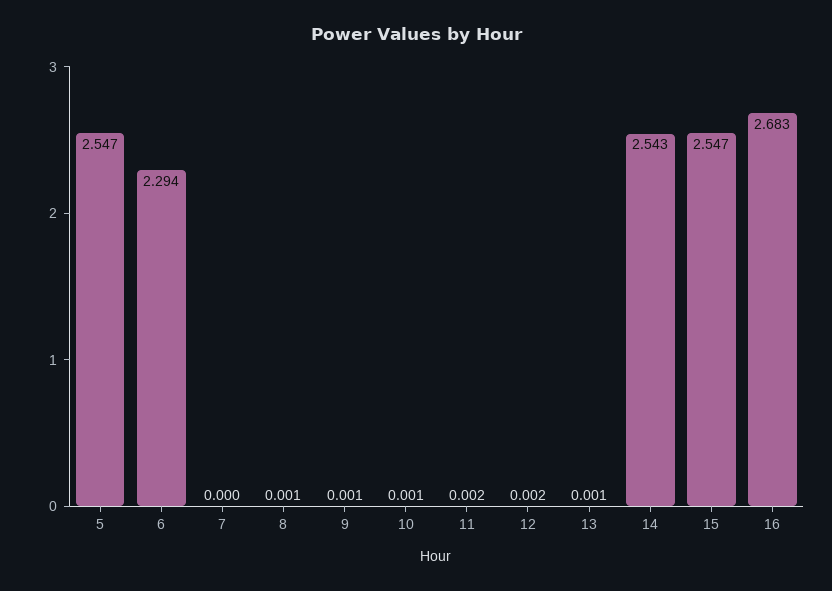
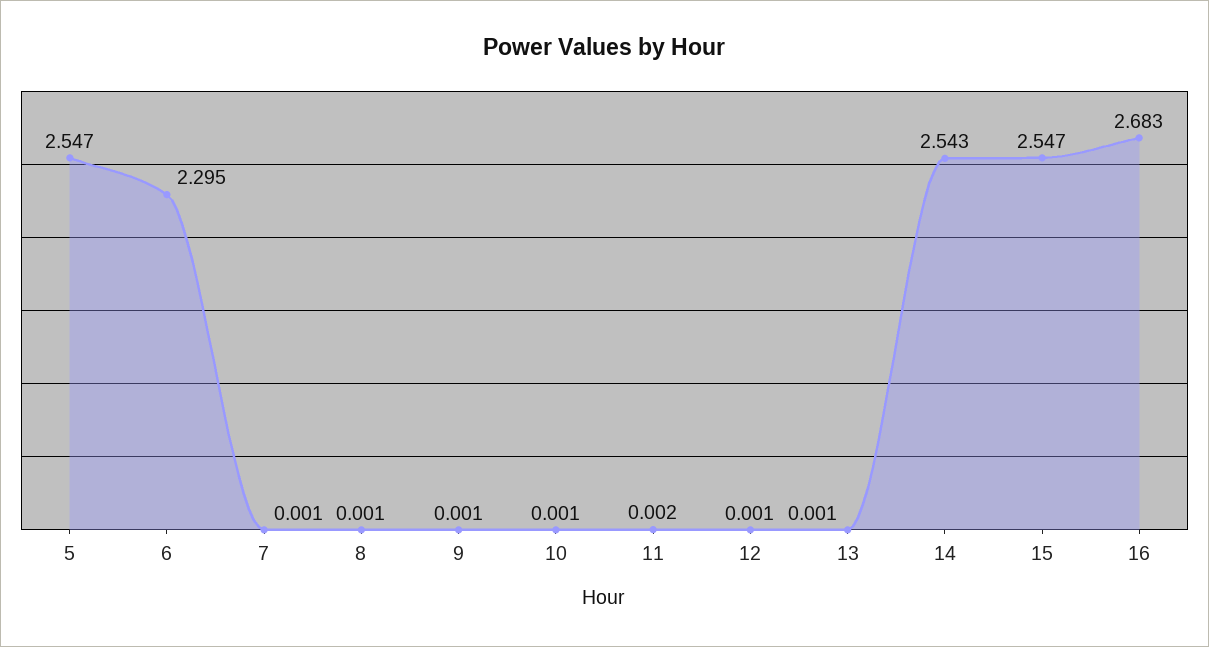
6: 2.294 -> 2.295
7: 0 -> 0.001
12: 0.002 -> 0.001

